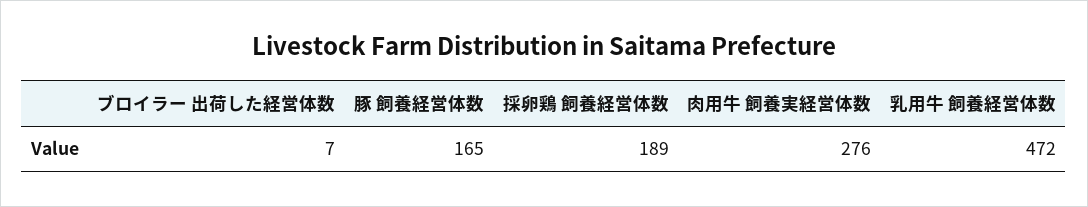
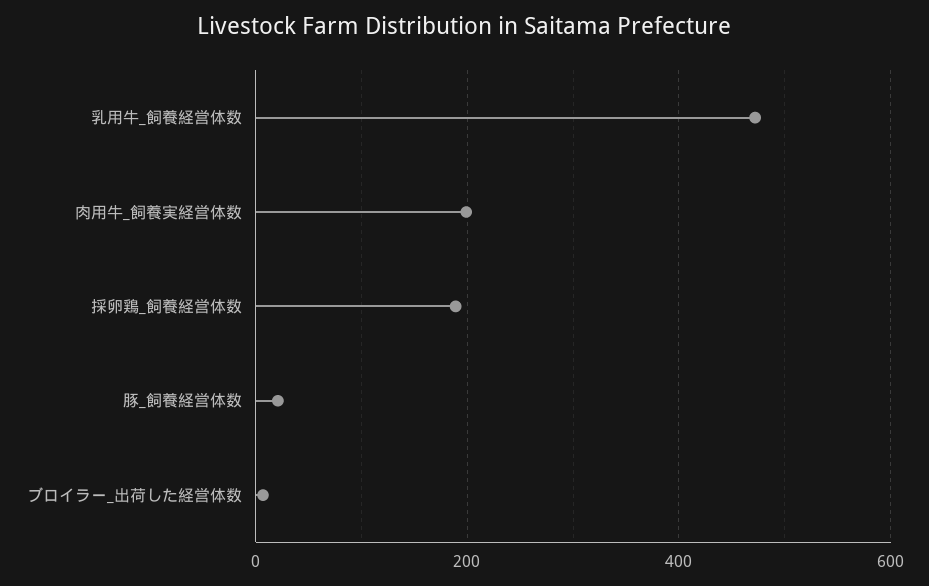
豚 飼養経営体数: 165 -> 20
肉用牛 飼養実経営体数: 276 -> 200

